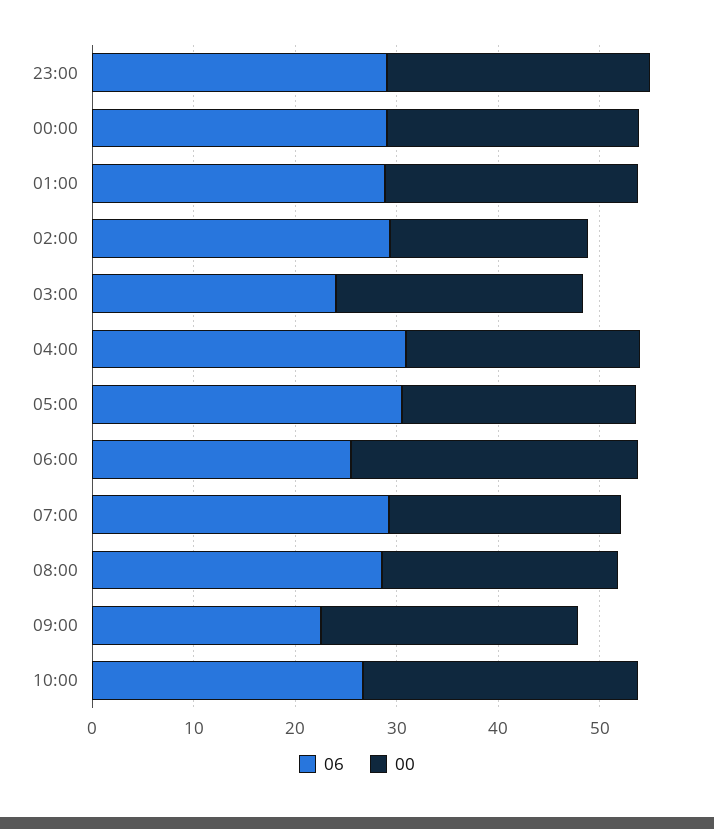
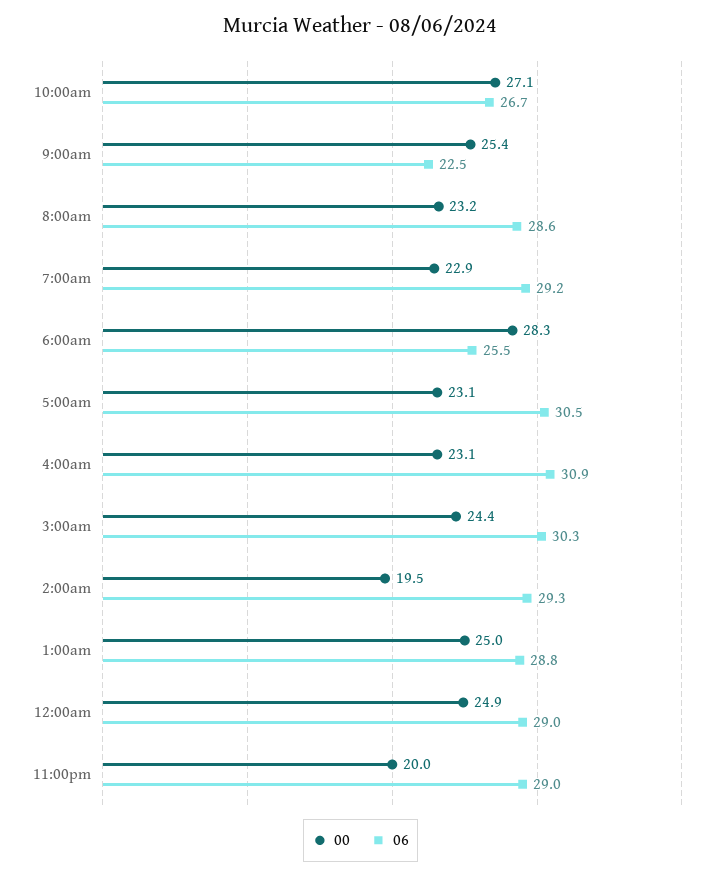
00, 23:00: 26 -> 20
06, 03:00: 24 -> 30.3

